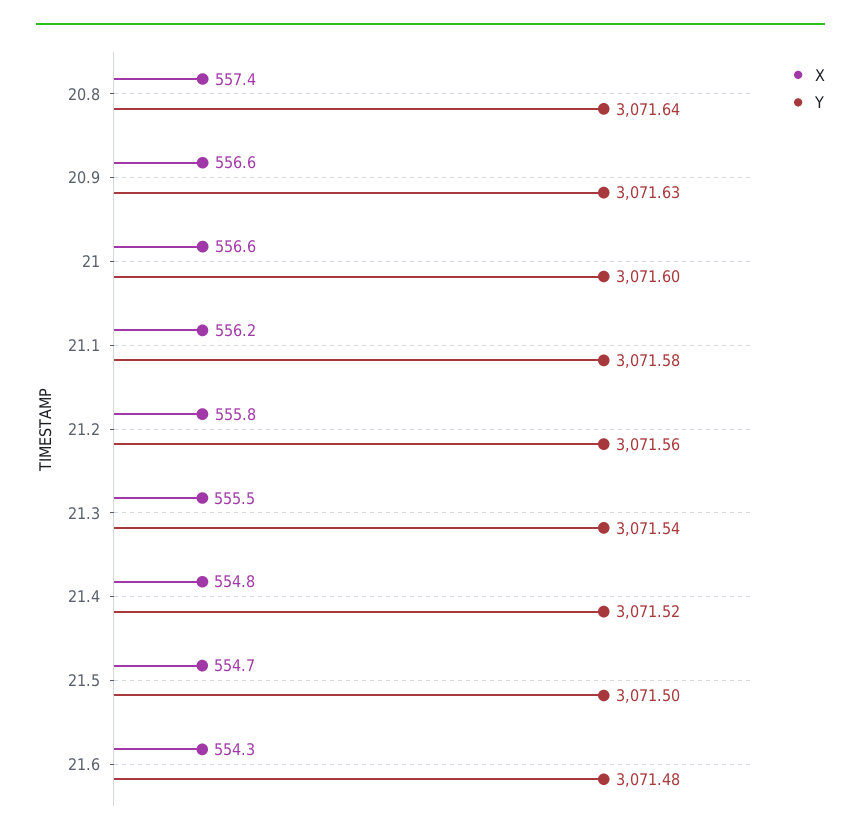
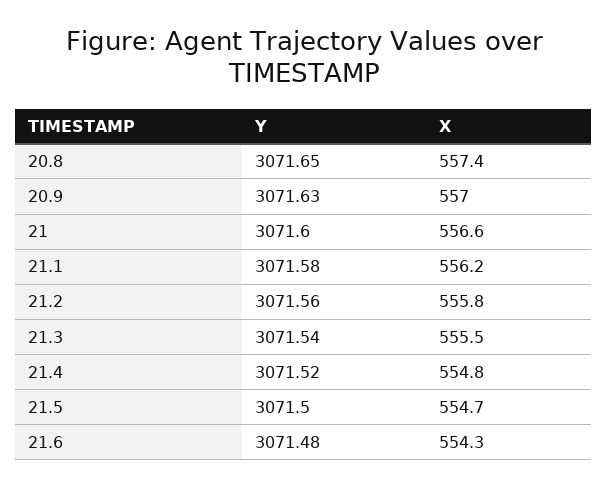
Y, 20.8: 3071.64 -> 3071.65
X, 20.9: 556.6 -> 557

